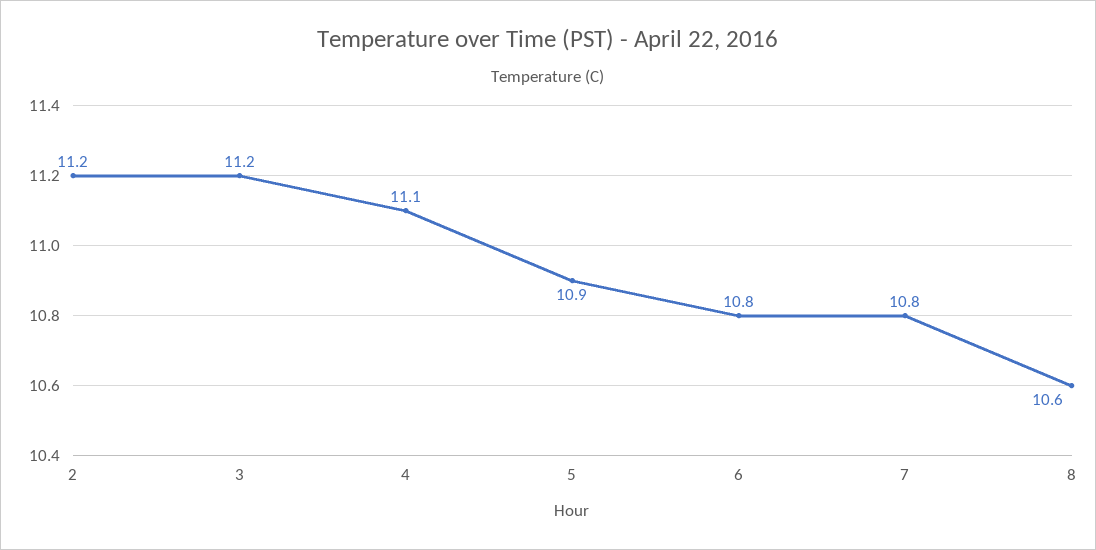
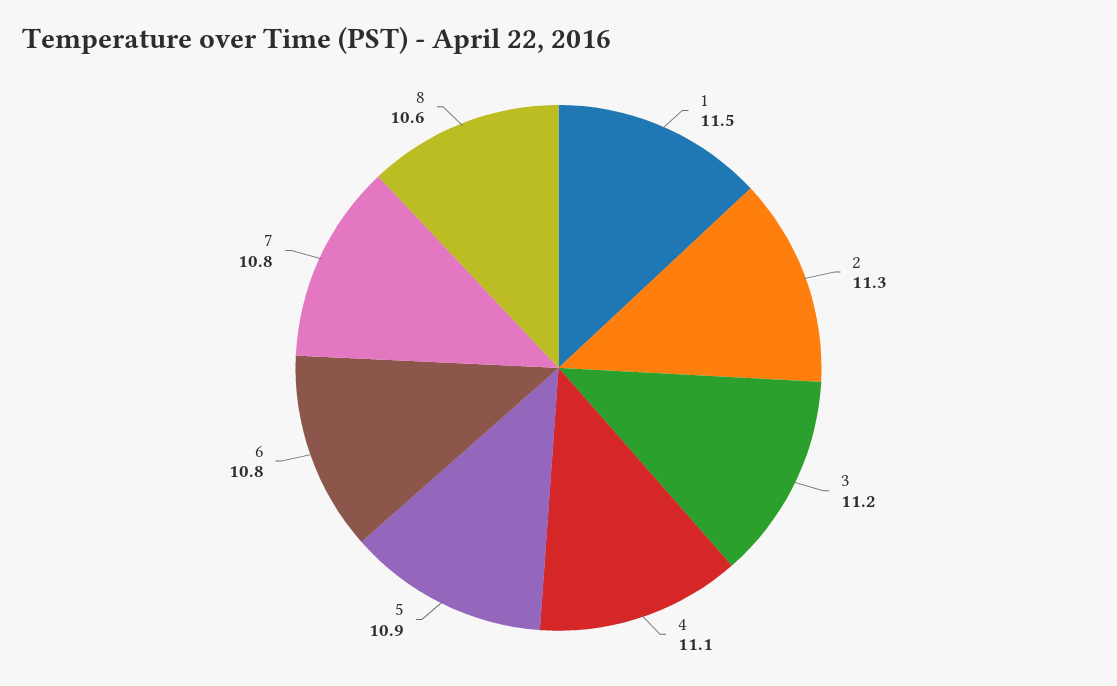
2: 11.2 -> 11.3
1: none -> 11.5

